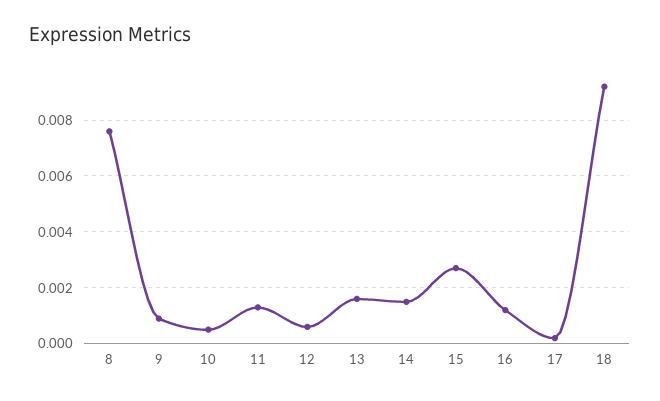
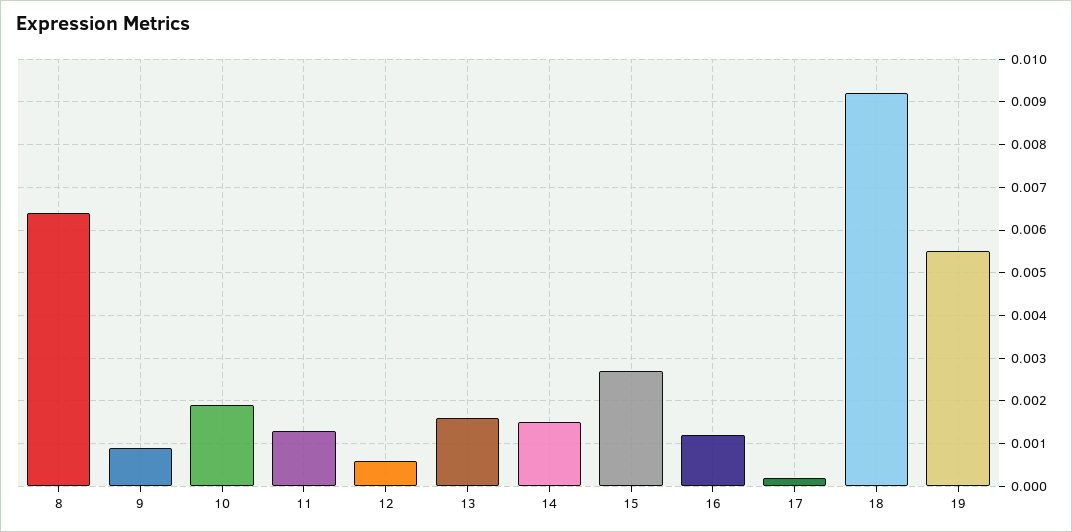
8: 0.0075 -> 0.0065
10: 0.0005 -> 0.002
19: none -> 0.0055

